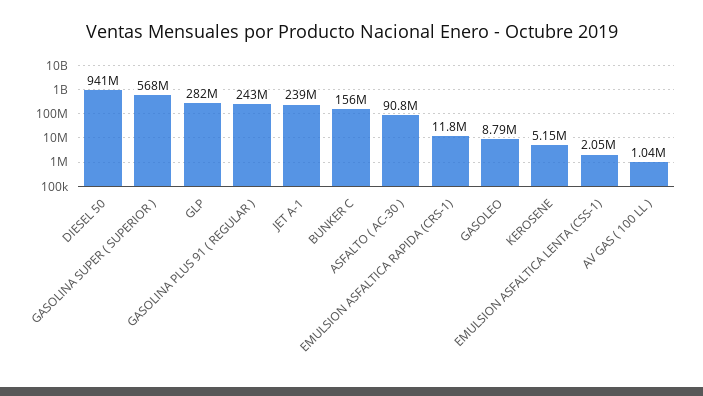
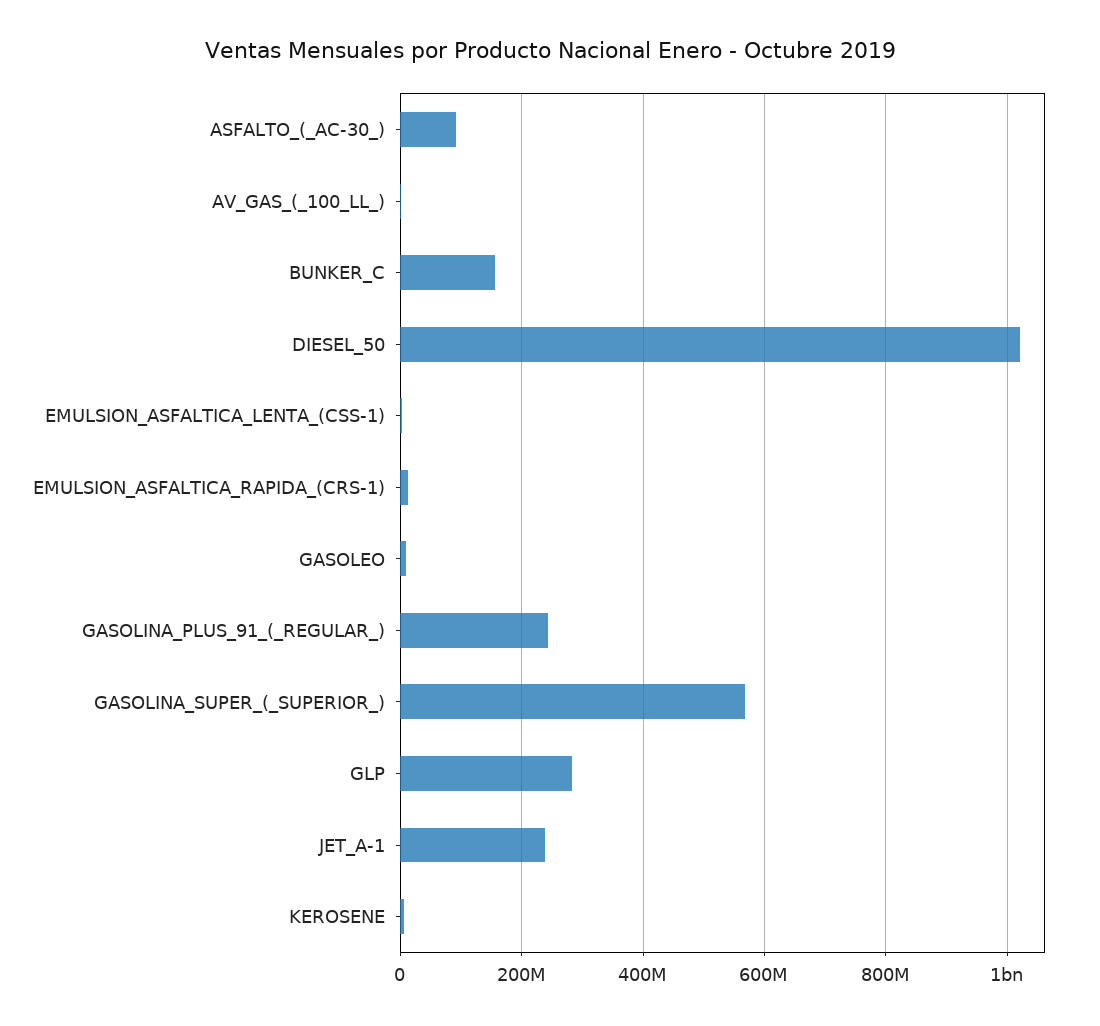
DIESEL 50: 941000000 -> 1020000000

